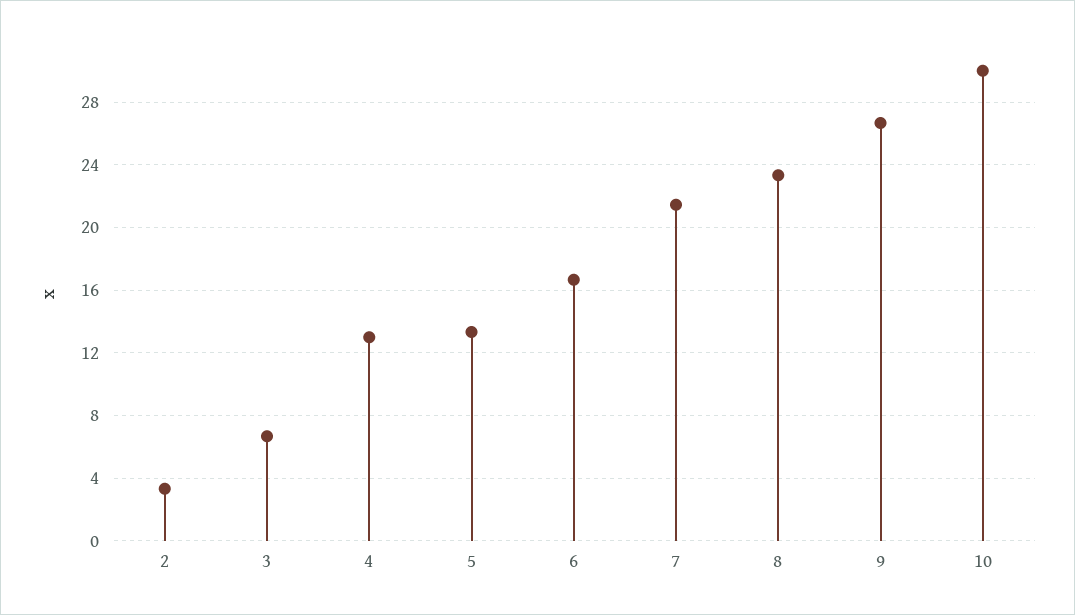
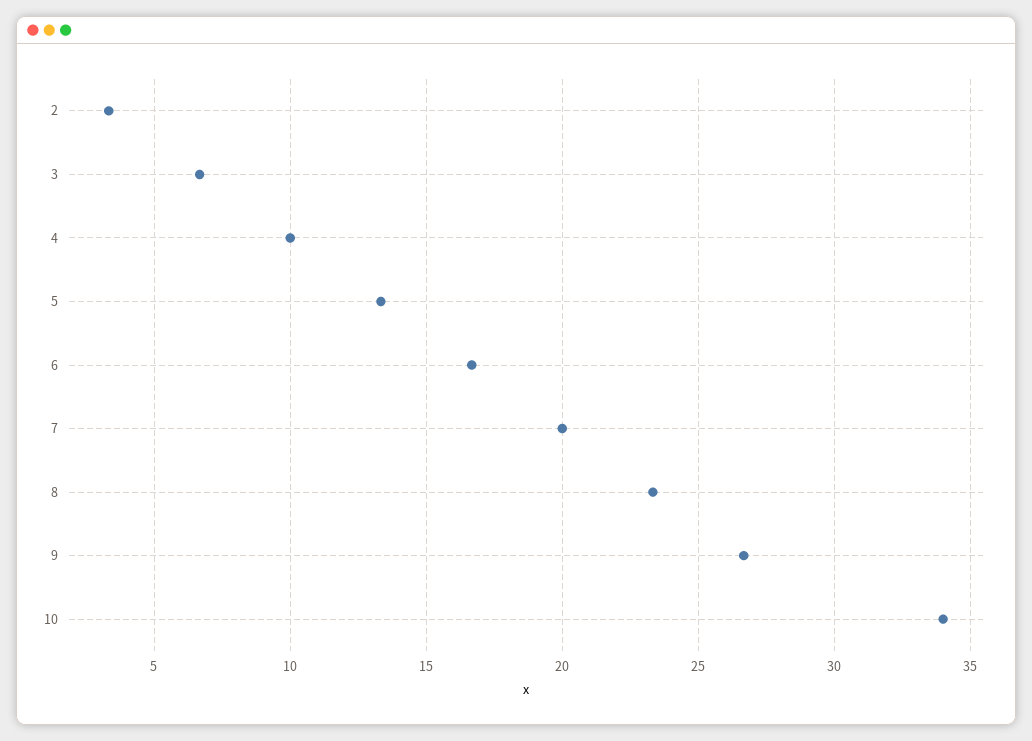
4: 13 -> 10
7: 21.5 -> 20
10: 30 -> 34

